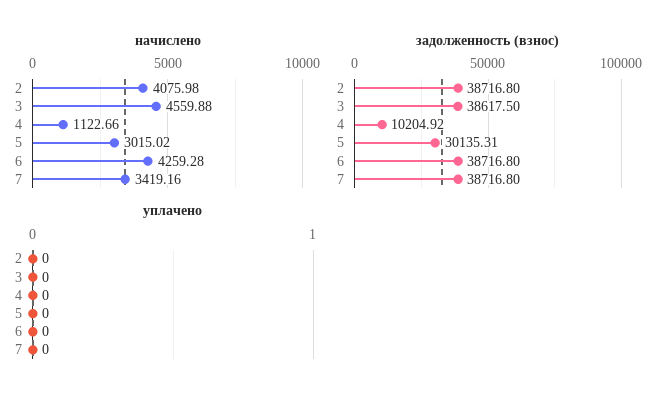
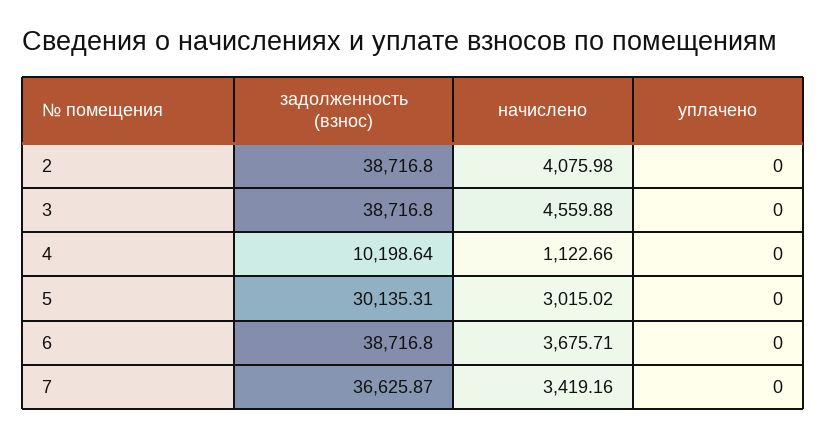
начислено, 6: 4259.28 -> 3675.71
задолженность (взнос), 3: 38617.5 -> 38716.8
задолженность (взнос), 4: 10204.92 -> 10198.64
задолженность (взнос), 7: 38716.8 -> 36625.87

